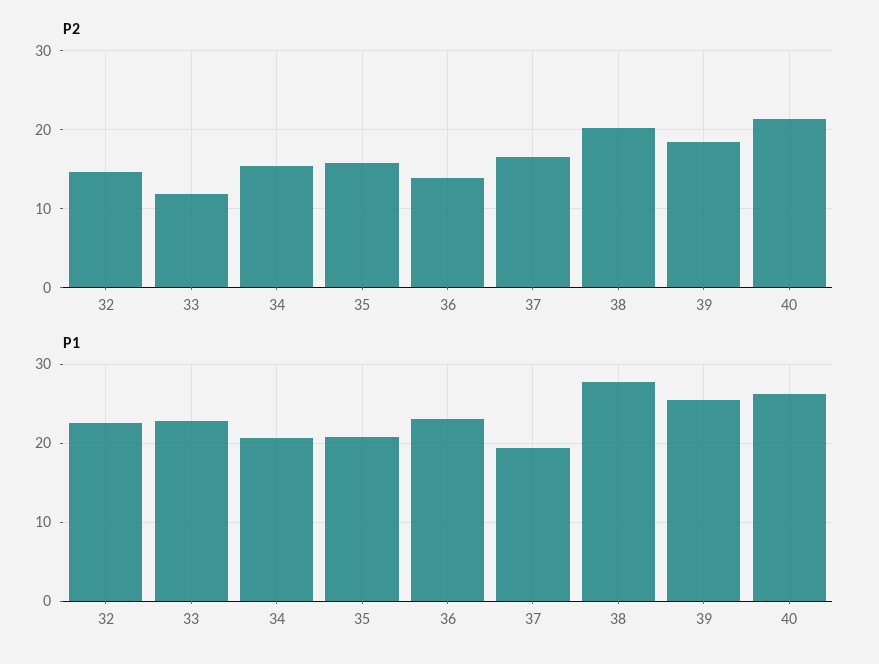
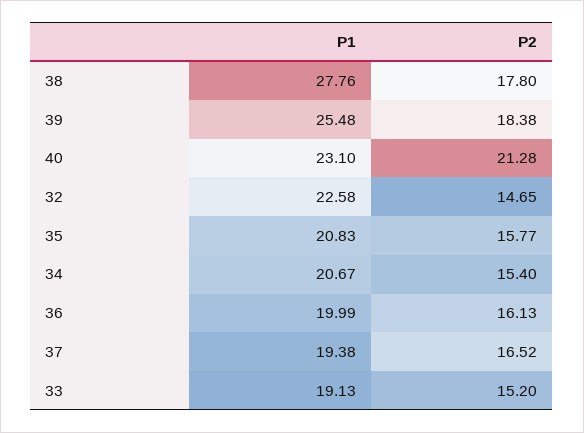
P2, 33: 12 -> 15.2
P2, 36: 14 -> 16.13
P2, 38: 20 -> 17.8
P1, 33: 23 -> 19.13
P1, 36: 23 -> 19.99
P1, 40: 26 -> 23.1

